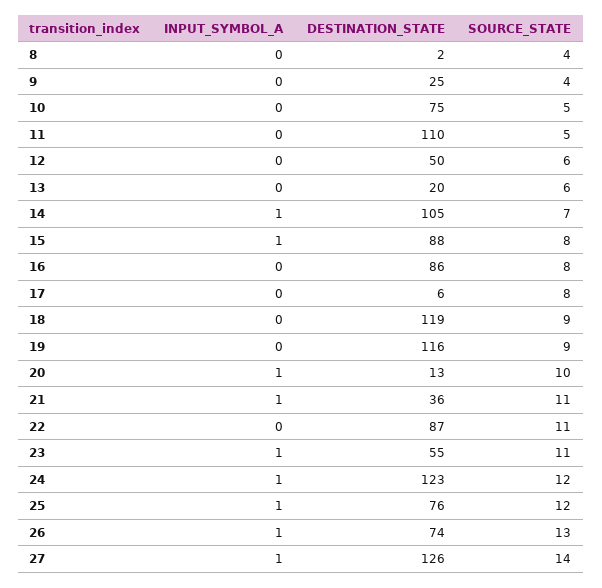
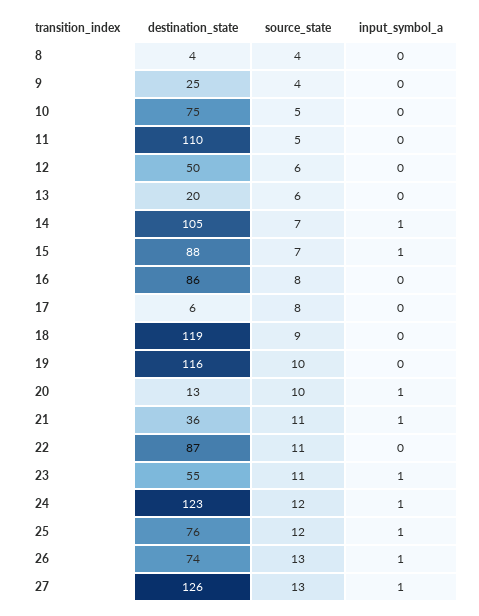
DESTINATION_STATE, 8: 2 -> 4
SOURCE_STATE, 15: 8 -> 7
SOURCE_STATE, 19: 9 -> 10
SOURCE_STATE, 27: 14 -> 13

